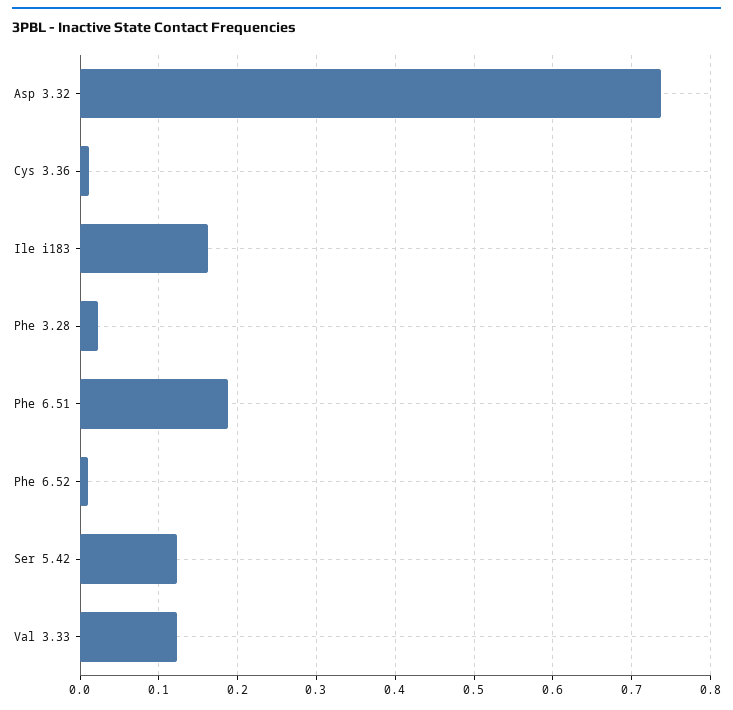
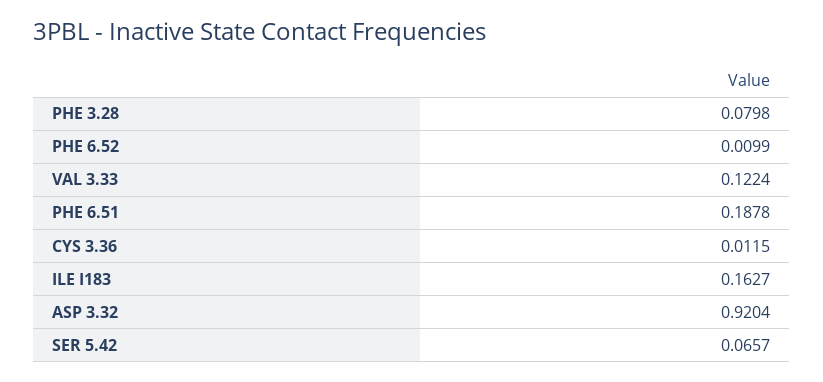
Asp 3.32: 0.74 -> 0.9204
Phe 3.28: 0.02 -> 0.0798
Ser 5.42: 0.12 -> 0.0657

